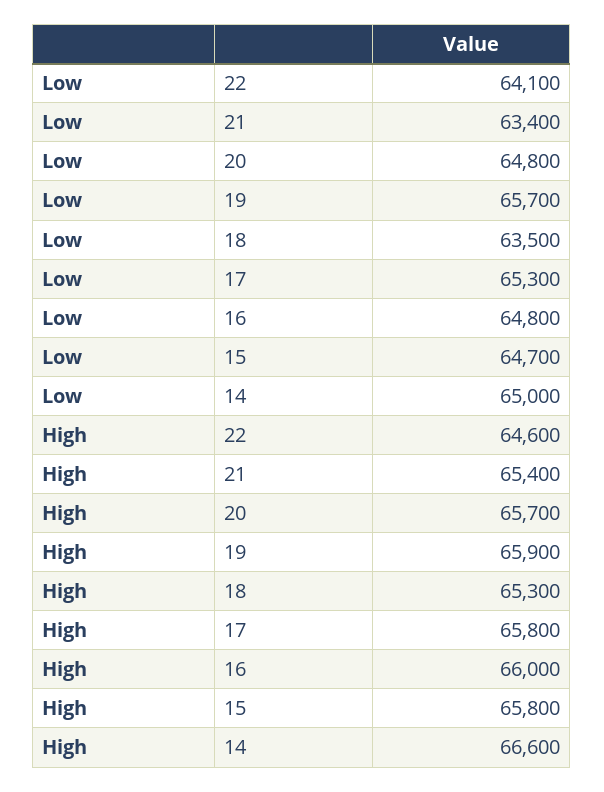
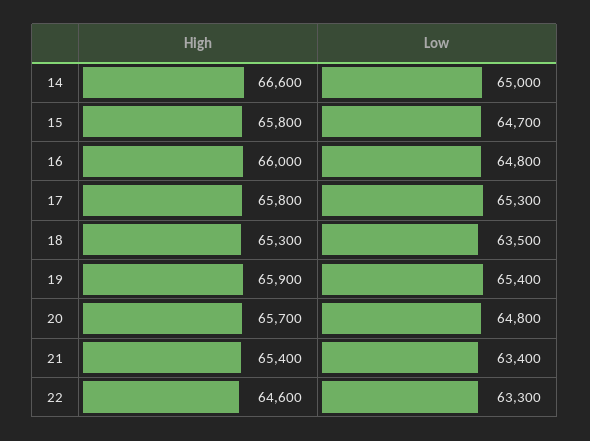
Low, 22: 64100 -> 63300
Low, 19: 65700 -> 65400

